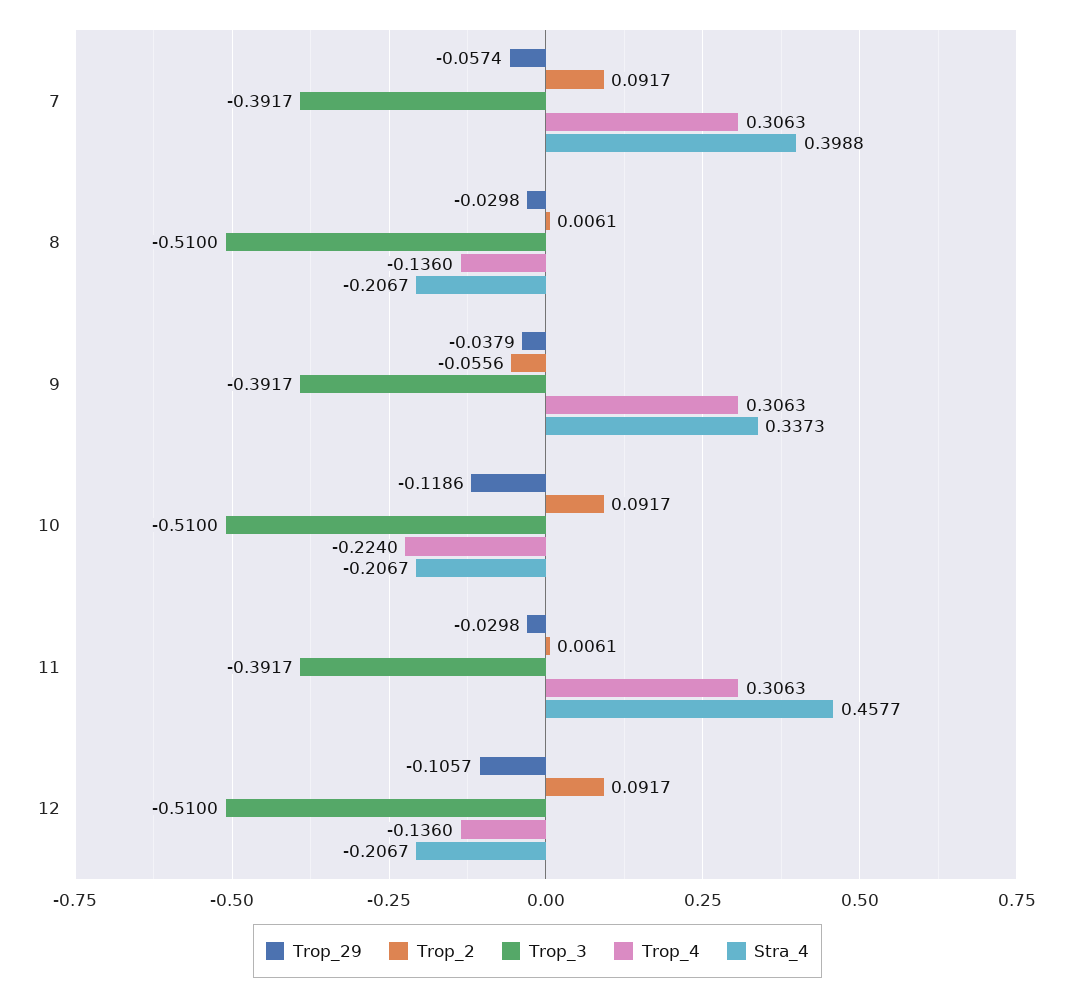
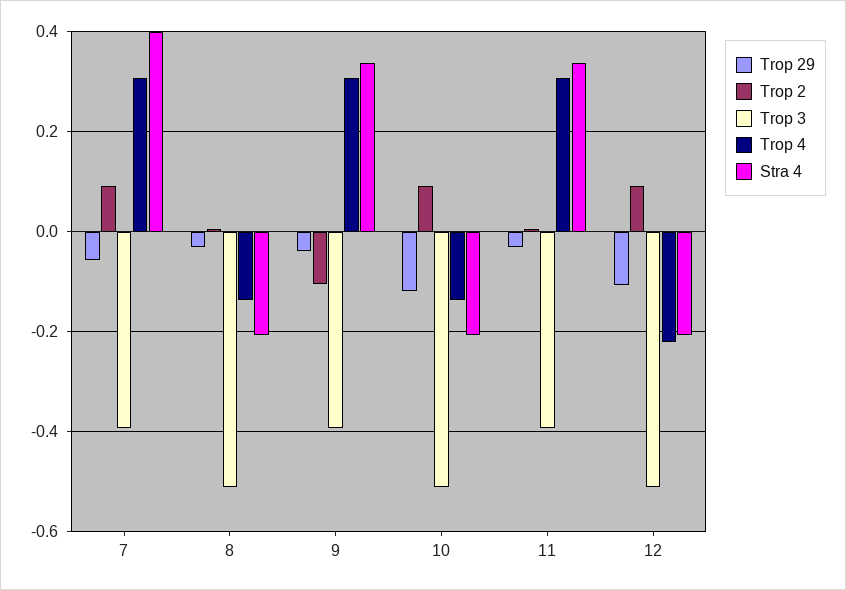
Trop_2, 9: -0.0556 -> -0.1
Trop_4, 10: -0.224 -> -0.14
Stra_4, 11: 0.4577 -> 0.34
Trop_4, 12: -0.136 -> -0.22

